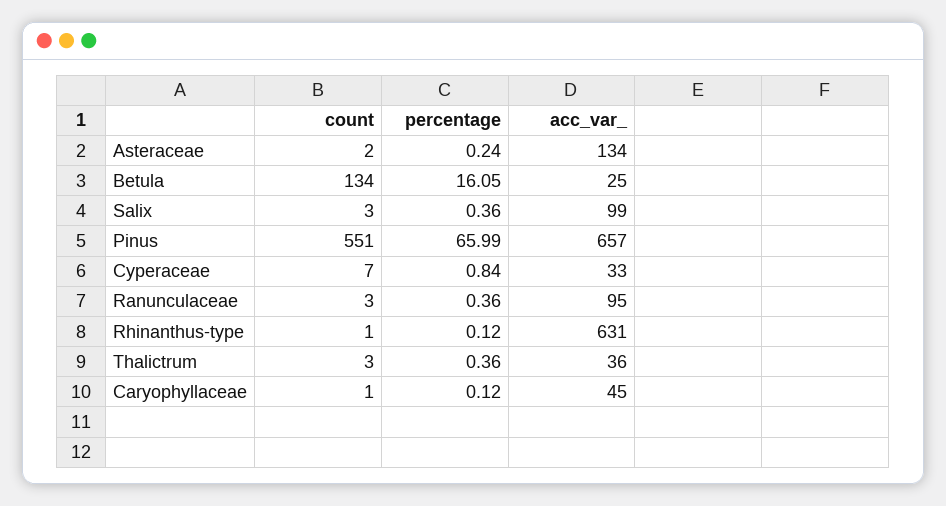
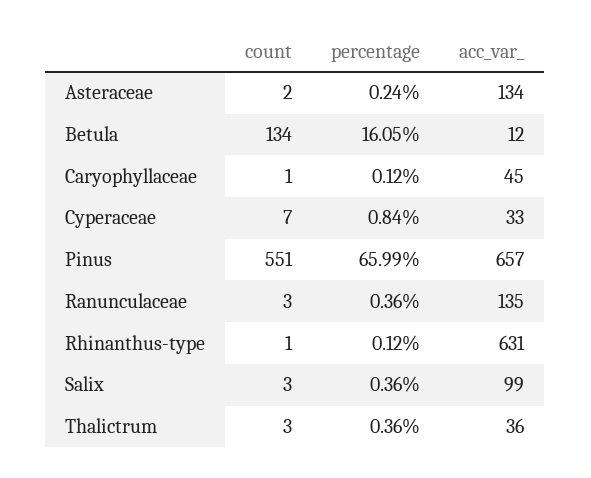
acc_var_, Betula: 25 -> 12
acc_var_, Ranunculaceae: 95 -> 135

